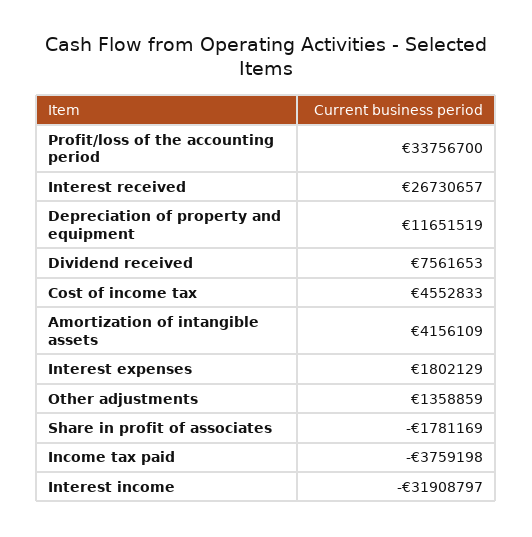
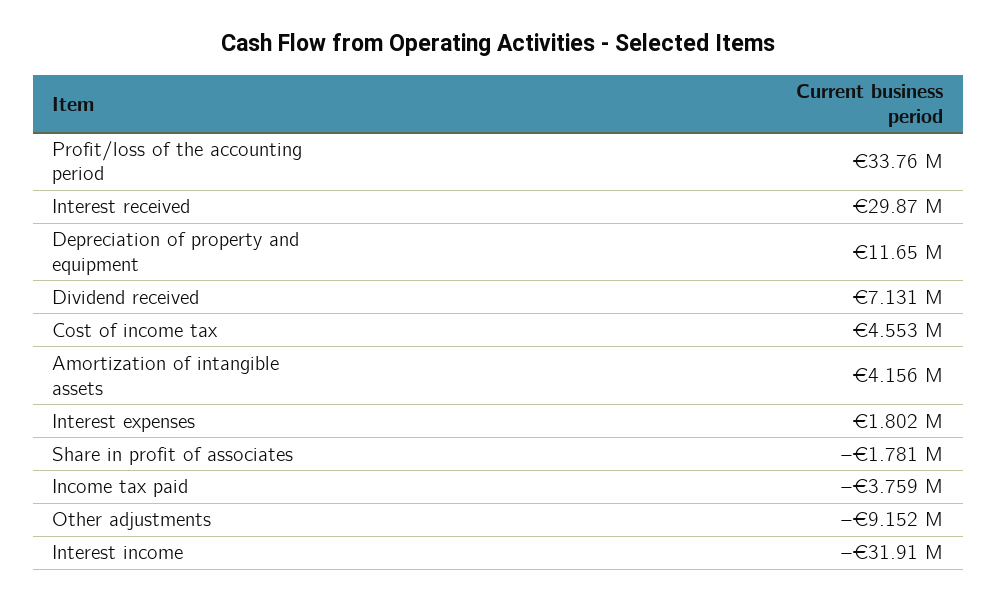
Interest received: 26730657 -> 29870000
Dividend received: 7561653 -> 7131000
Other adjustments: 1358859 -> -9152000

